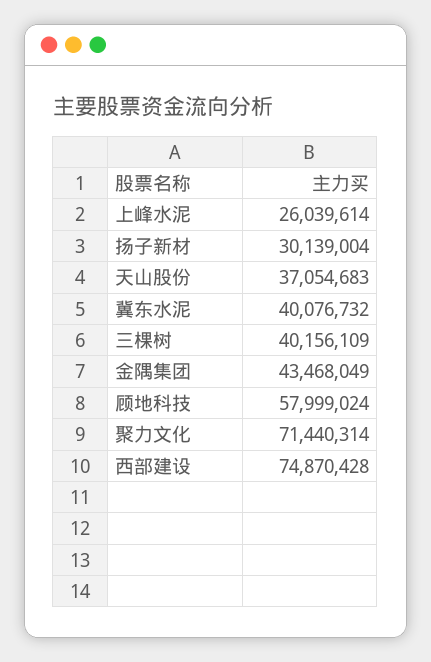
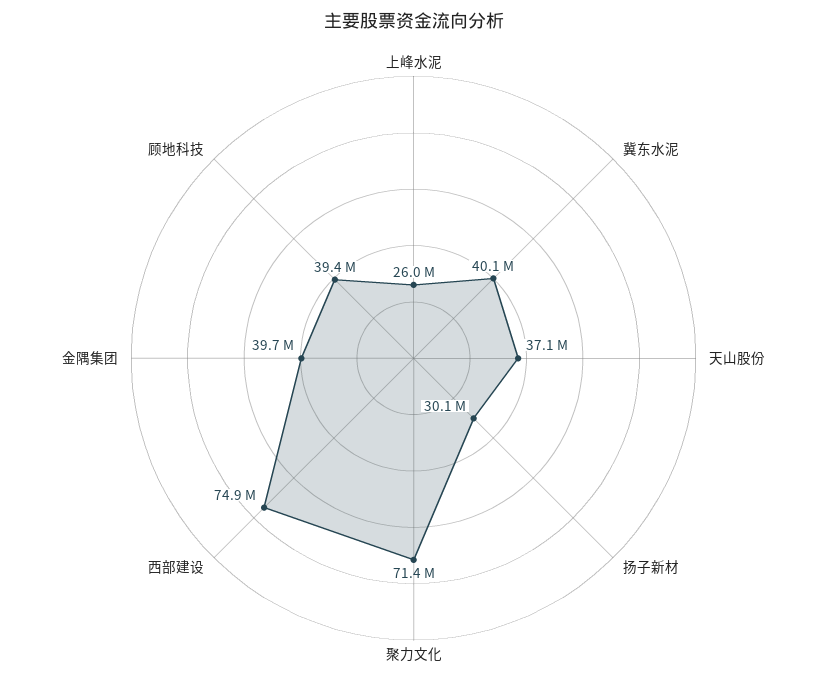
三棵树: 40156109 -> none
金隅集团: 43468049 -> 39700000
顾地科技: 57999024 -> 39400000

